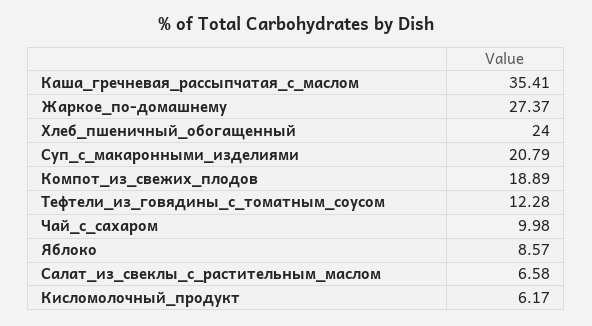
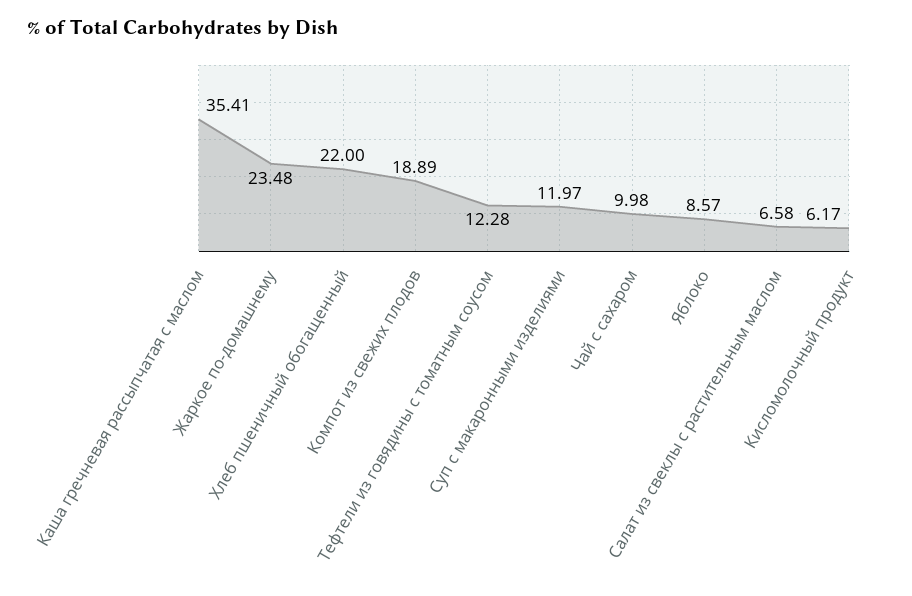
Жаркое_по-домашнему: 27.37 -> 23.48
Хлеб_пшеничный_обогащенный: 24 -> 22
Суп_с_макаронными_изделиями: 20.79 -> 11.97

